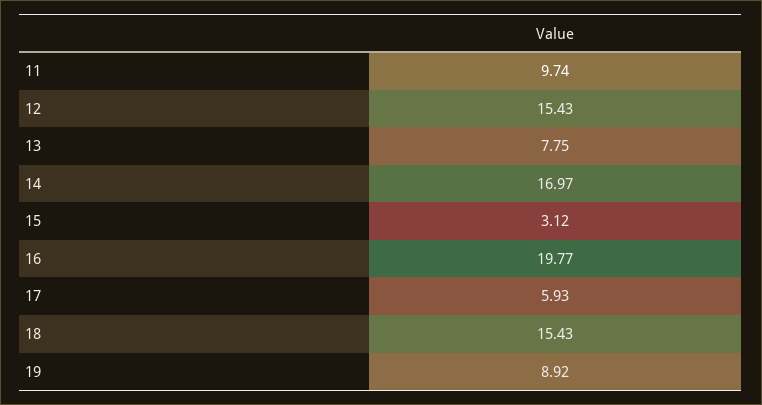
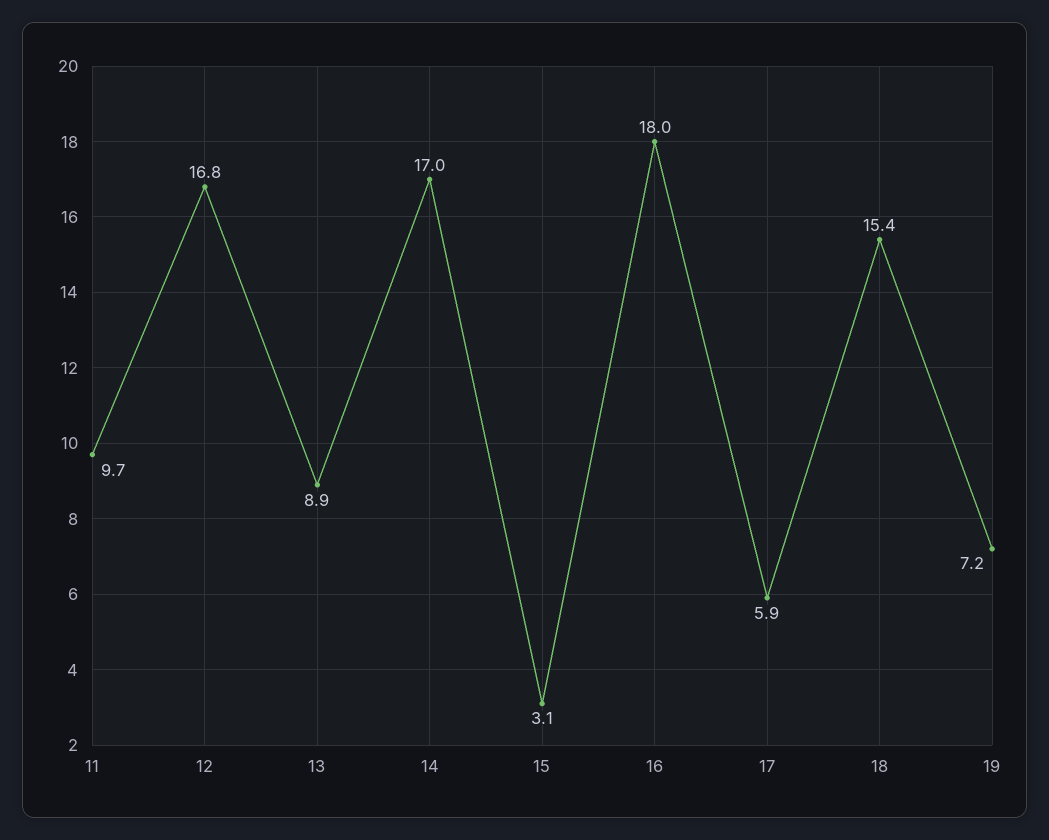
12: 15.43 -> 16.8
13: 7.75 -> 8.9
16: 19.77 -> 18
19: 8.92 -> 7.2

